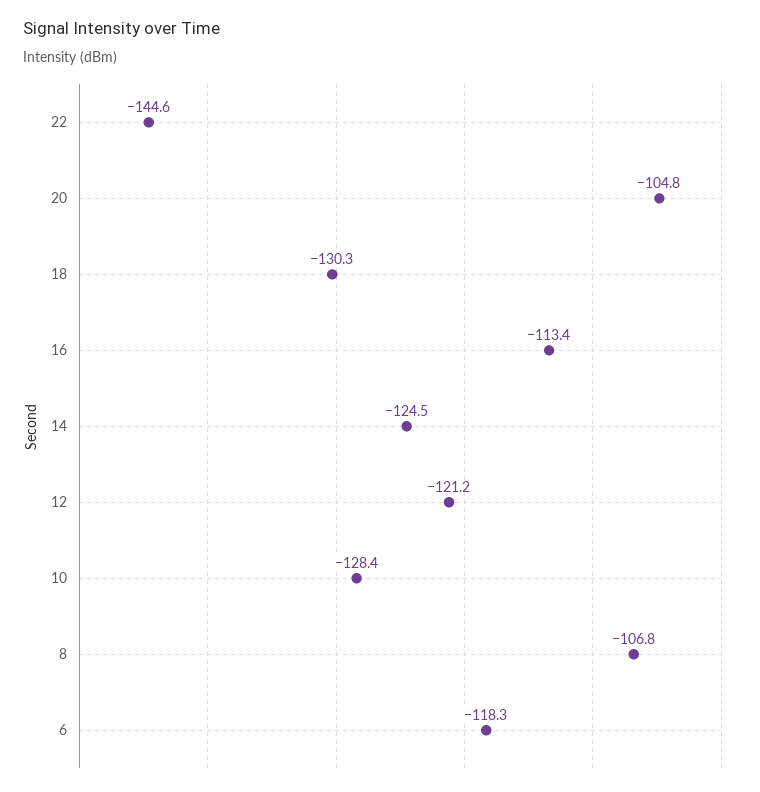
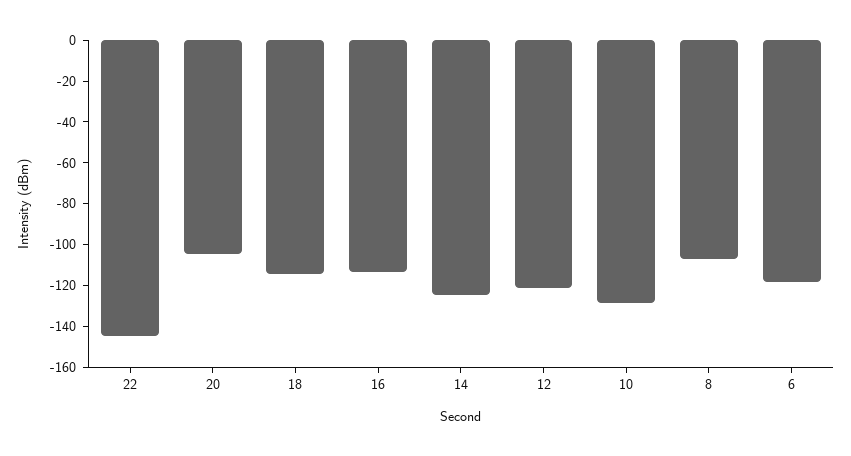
18: -130.3 -> -115

